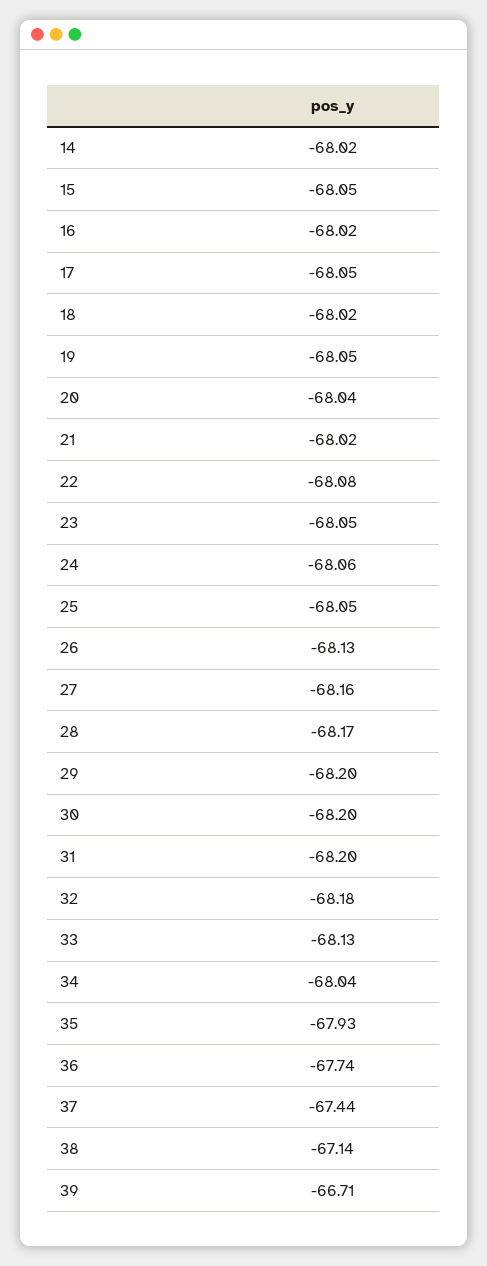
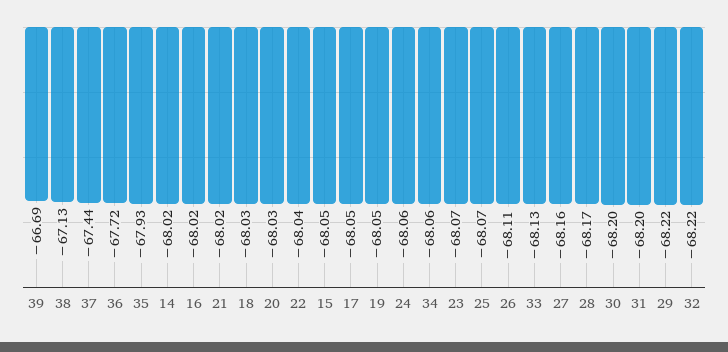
18: -68.02 -> -68.03
20: -68.04 -> -68.03
22: -68.08 -> -68.04
23: -68.05 -> -68.07
25: -68.05 -> -68.07
26: -68.13 -> -68.11
29: -68.2 -> -68.22
32: -68.18 -> -68.22
34: -68.04 -> -68.06
36: -67.74 -> -67.72
38: -67.14 -> -67.13
39: -66.71 -> -66.69

